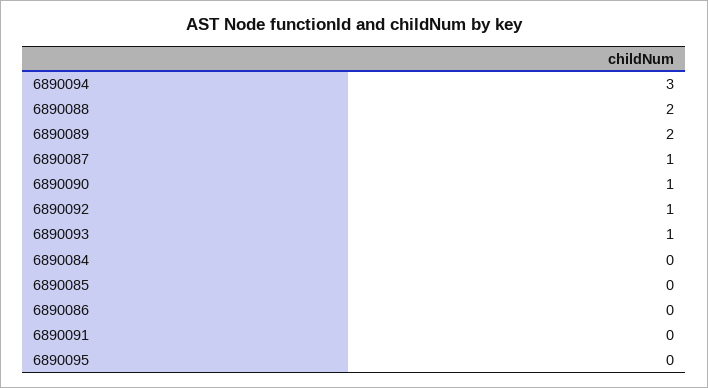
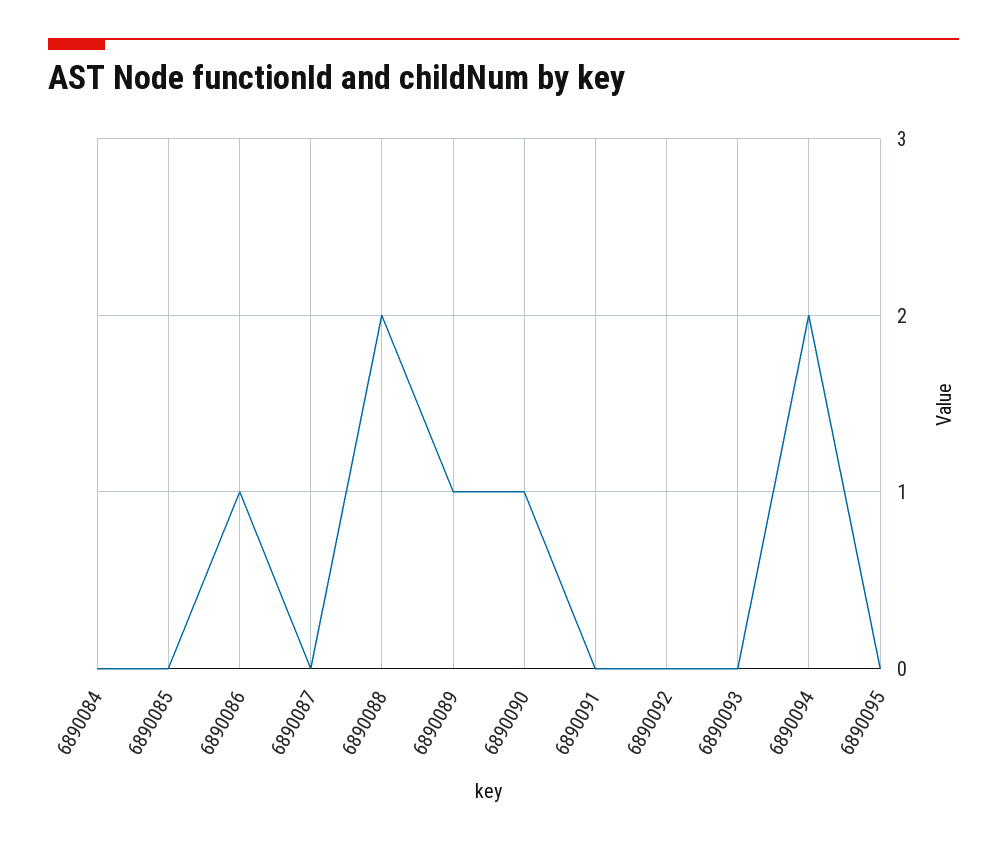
6890094: 3 -> 2
6890089: 2 -> 1
6890087: 1 -> 0
6890092: 1 -> 0
6890093: 1 -> 0
6890086: 0 -> 1

